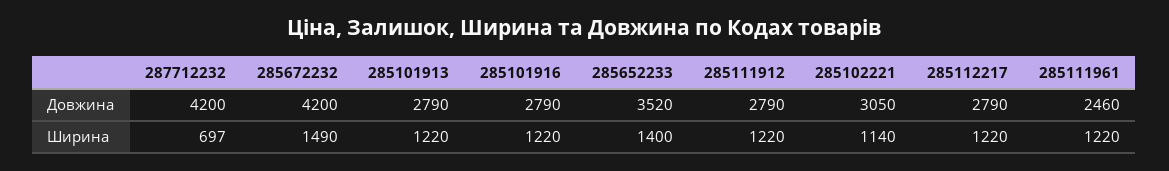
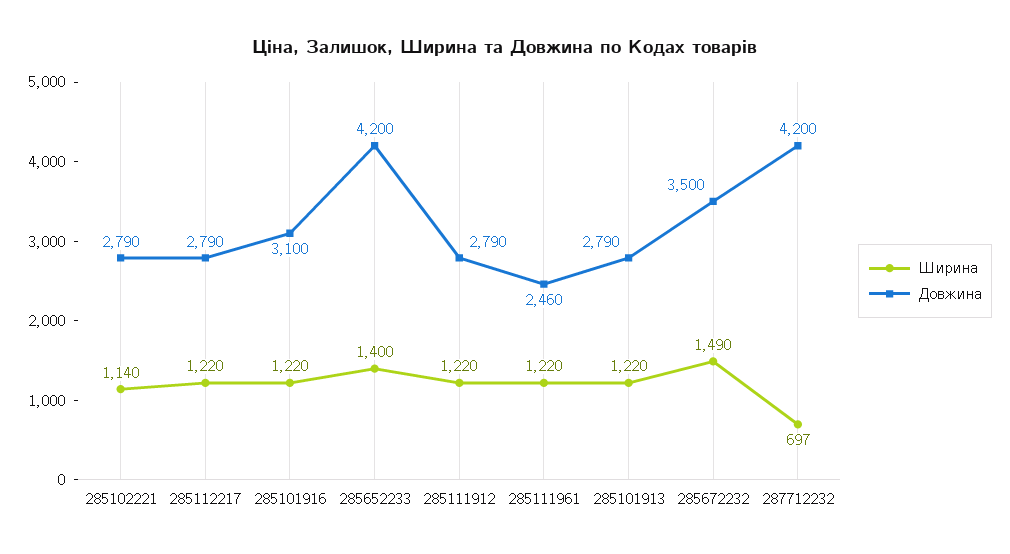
Довжина, 285672232: 4200 -> 3500
Довжина, 285101916: 2790 -> 3100
Довжина, 285652233: 3520 -> 4200
Довжина, 285102221: 3050 -> 2790

